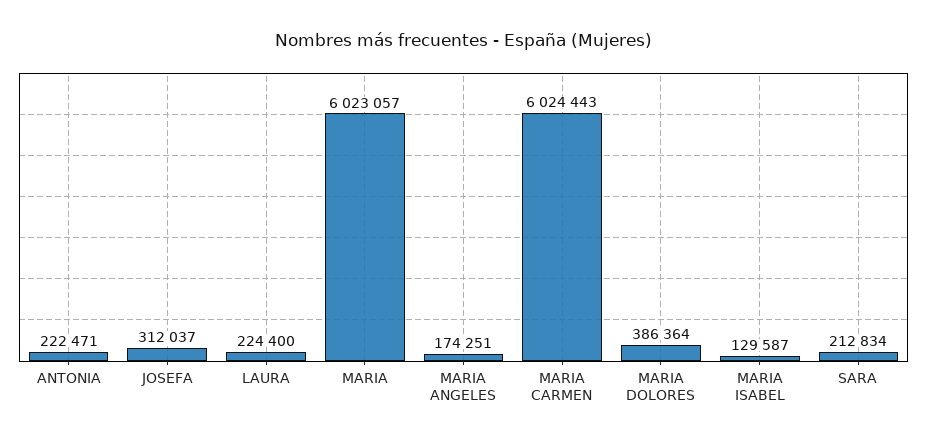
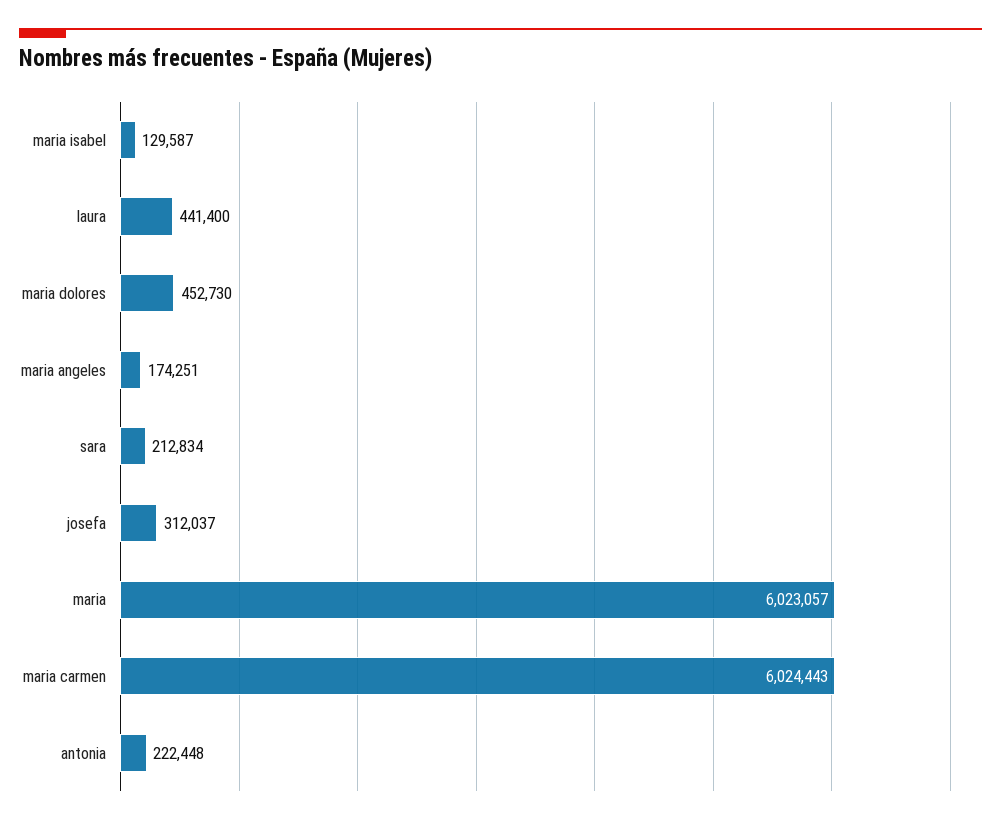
ANTONIA: 222471 -> 222448
LAURA: 224400 -> 441400
MARIA DOLORES: 386364 -> 452730

